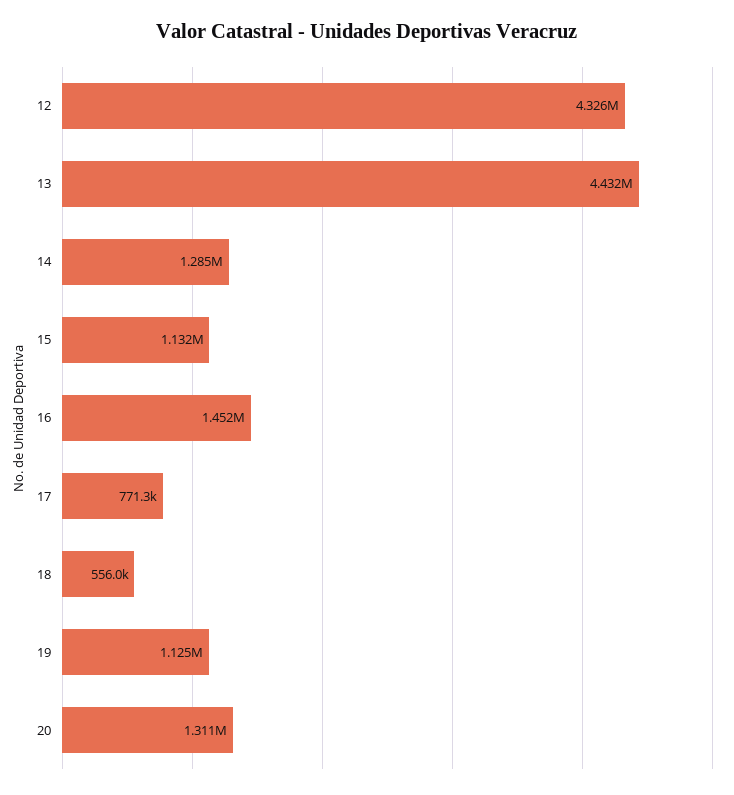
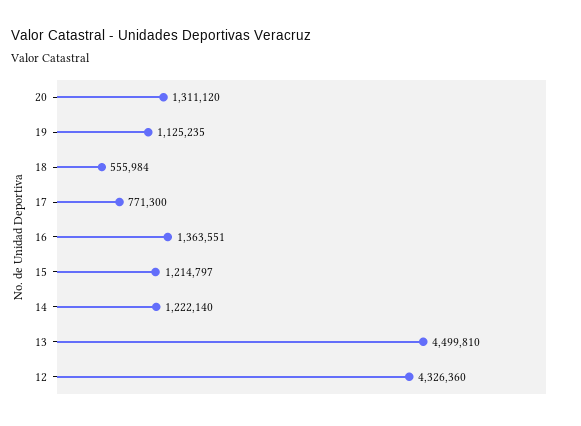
13: 4432000 -> 4499810
14: 1285000 -> 1222140
15: 1132000 -> 1214797
16: 1452000 -> 1363551

